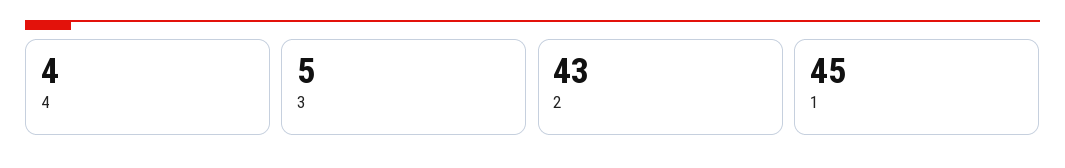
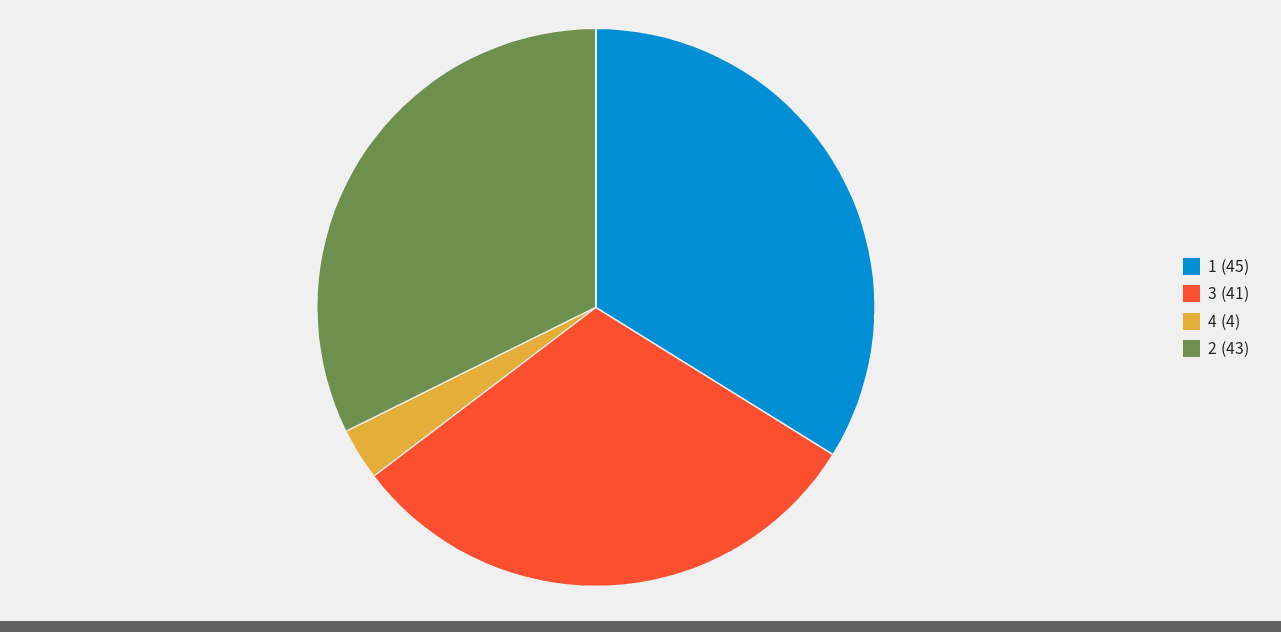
3: 5 -> 41

